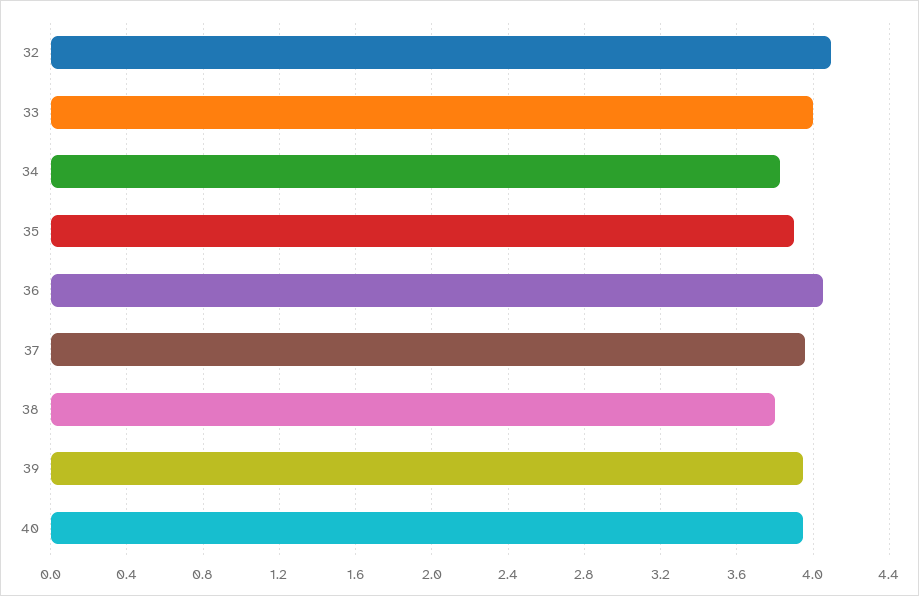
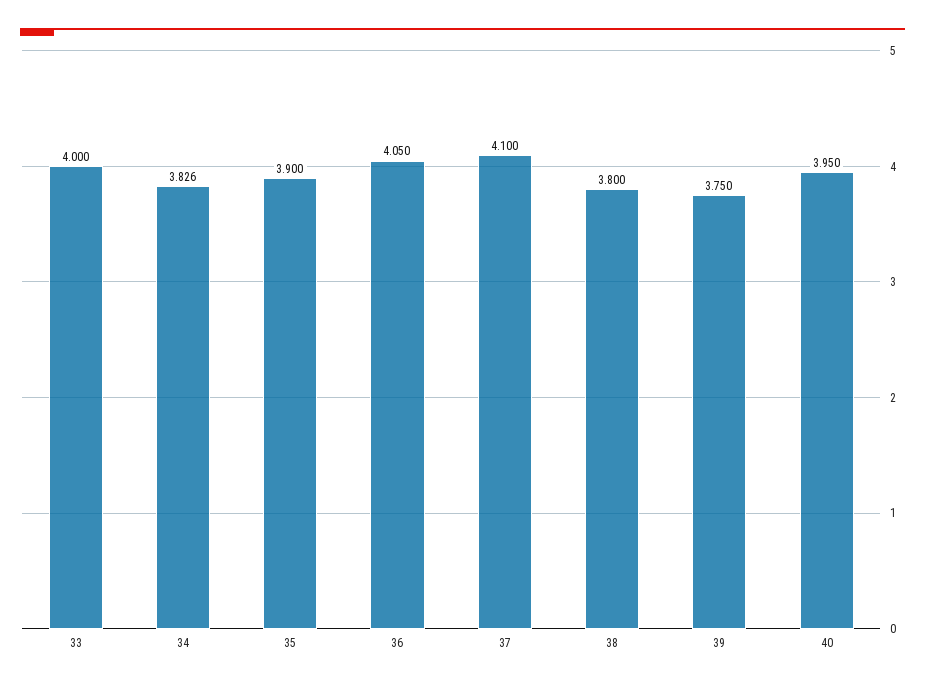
32: 4.1 -> none
37: 3.95 -> 4.1
39: 3.95 -> 3.75

